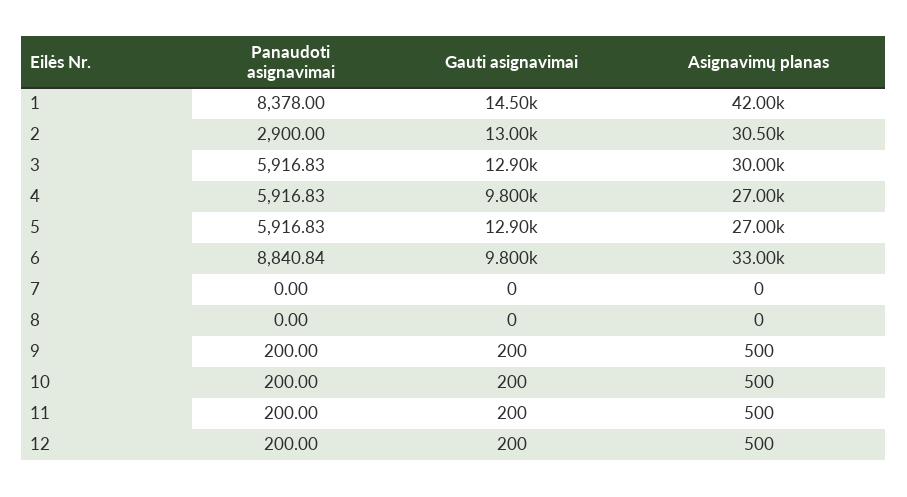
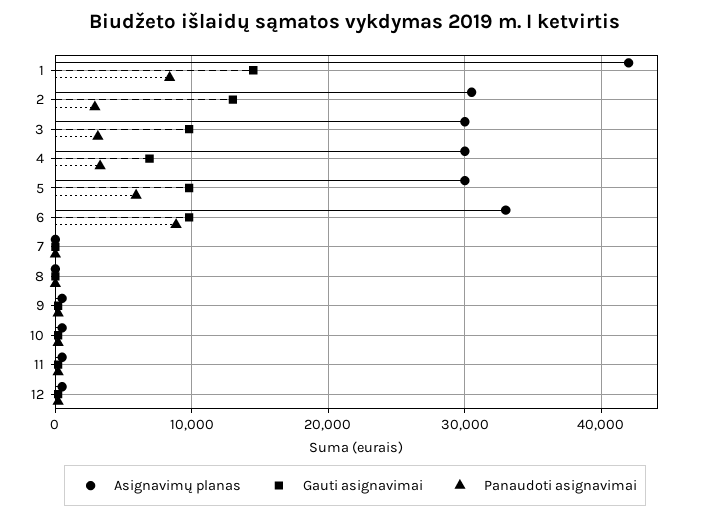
Panaudoti asignavimai, 3: 5916.83 -> 3000
Gauti asignavimai, 3: 12900 -> 10000
Panaudoti asignavimai, 4: 5916.83 -> 3000
Gauti asignavimai, 4: 9800 -> 7000
Asignavimų planas, 4: 27000 -> 30000
Gauti asignavimai, 5: 12900 -> 10000
Asignavimų planas, 5: 27000 -> 30000

